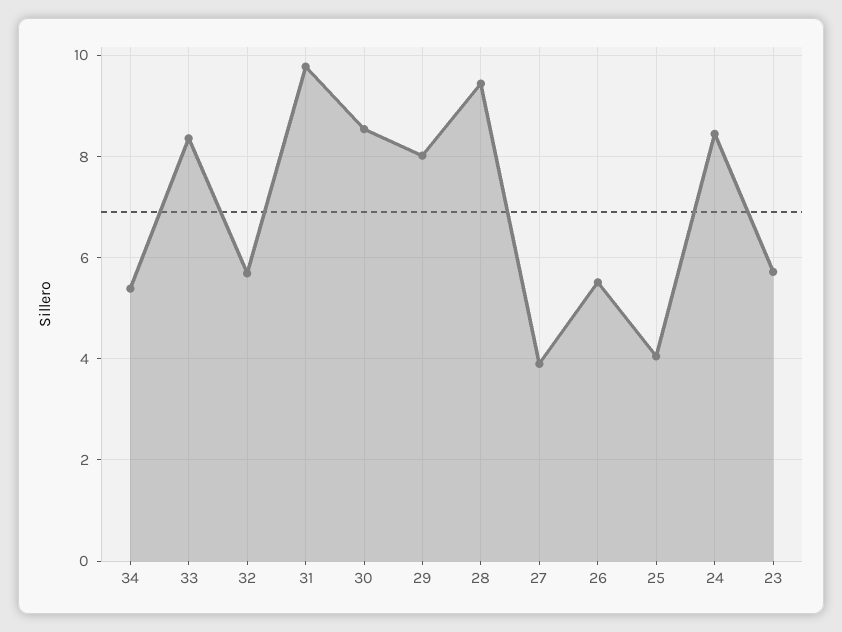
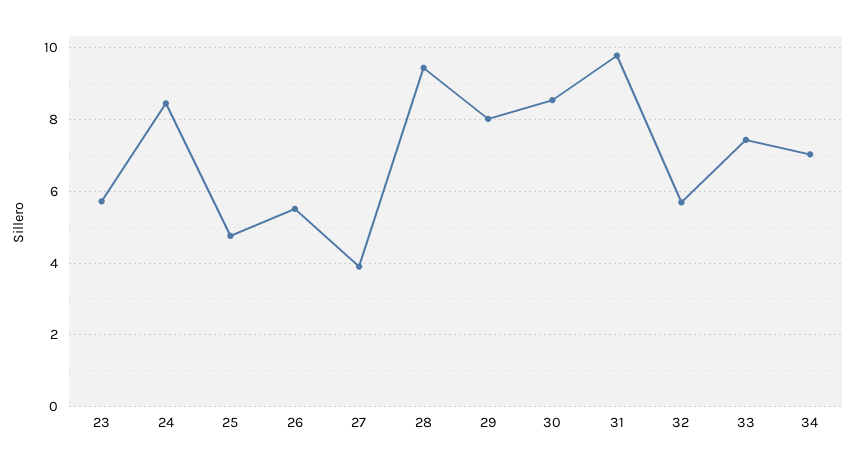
34: 5.4 -> 7
33: 8.4 -> 7.4
25: 4 -> 4.8

